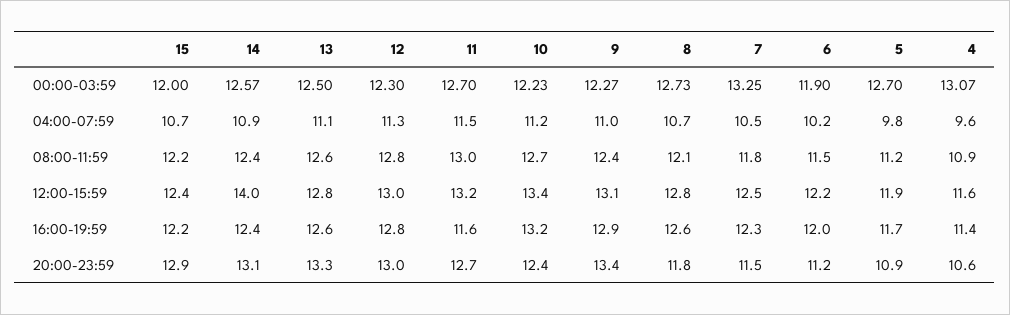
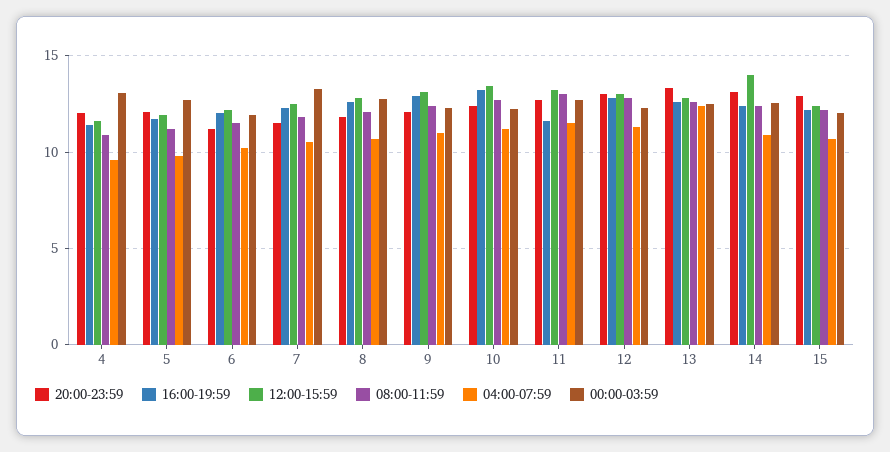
04:00-07:59, 13: 11.1 -> 12.5
20:00-23:59, 9: 13.4 -> 12
20:00-23:59, 5: 10.9 -> 12
20:00-23:59, 4: 10.6 -> 12

